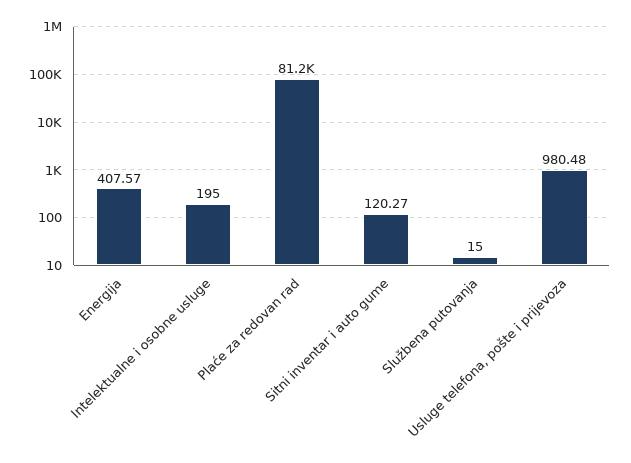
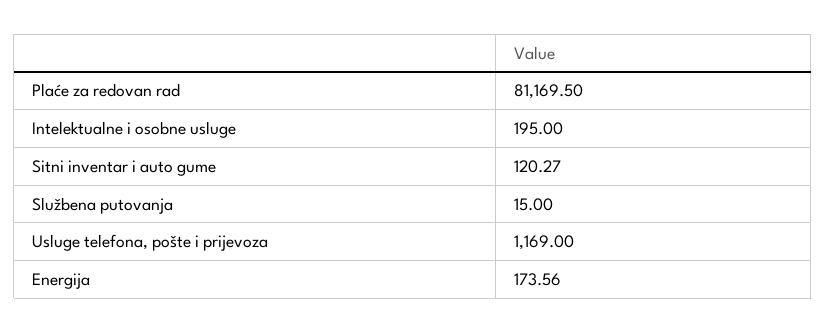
Energija: 407.57 -> 173.56
Usluge telefona, pošte i prijevoza: 980.48 -> 1169

